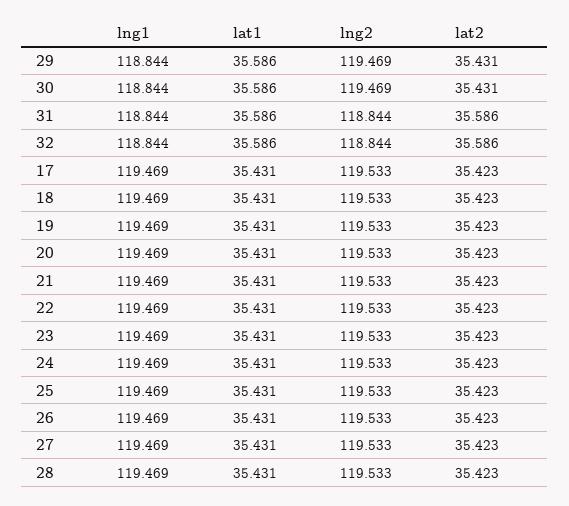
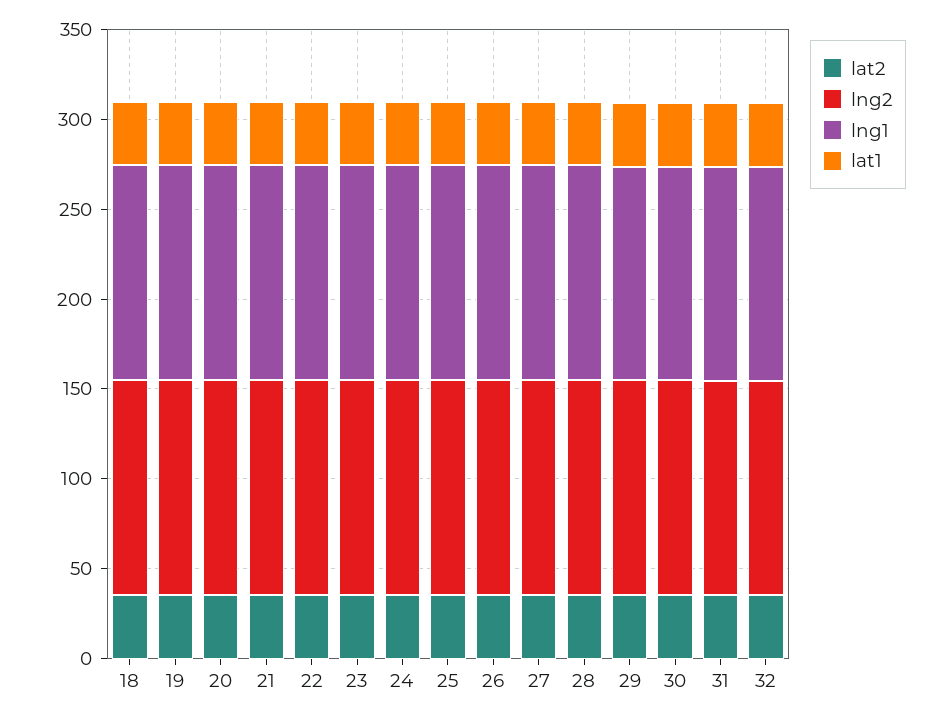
lng1, 17: 119.469 -> none
lat1, 17: 35.431 -> none
lng2, 17: 119.533 -> none
lat2, 17: 35.423 -> none

